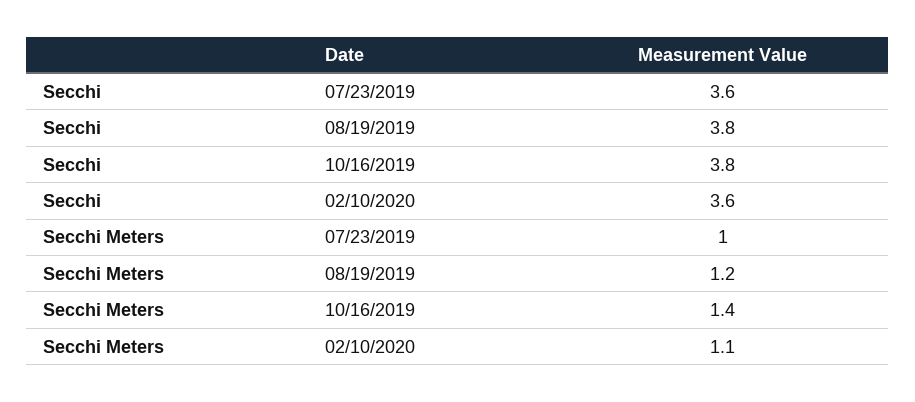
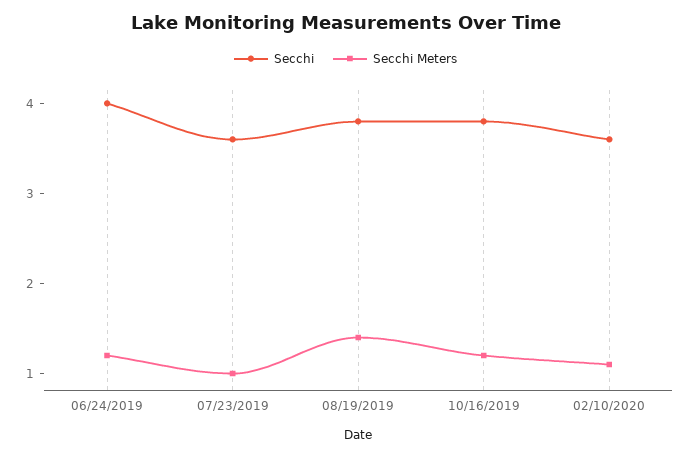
Secchi Meters, 08/19/2019: 1.2 -> 1.4
Secchi Meters, 10/16/2019: 1.4 -> 1.2
Secchi, 06/24/2019: none -> 4
Secchi Meters, 06/24/2019: none -> 1.2

